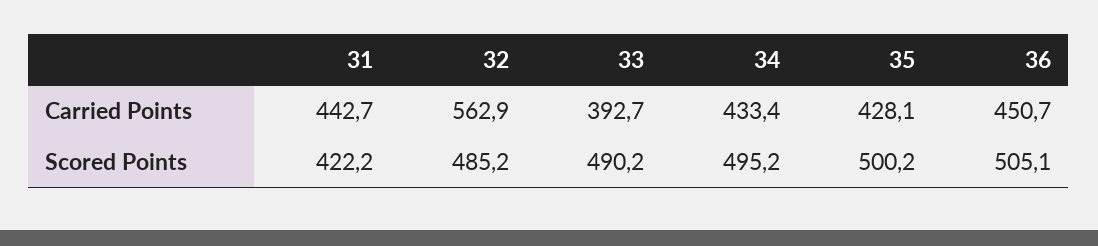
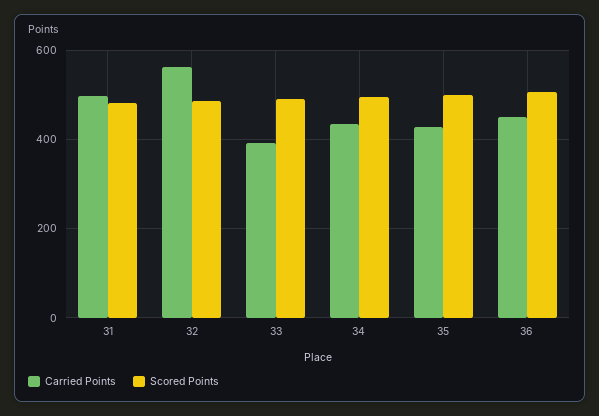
Carried Points, 31: 442.7 -> 500
Scored Points, 31: 422.2 -> 480

